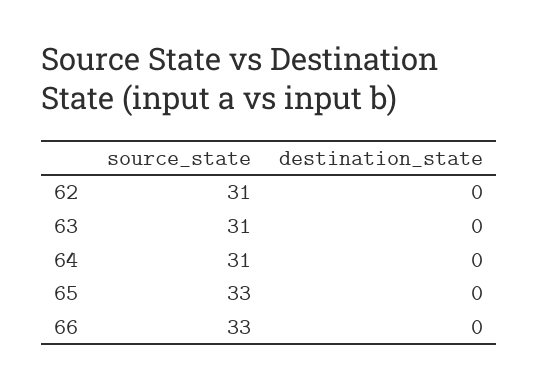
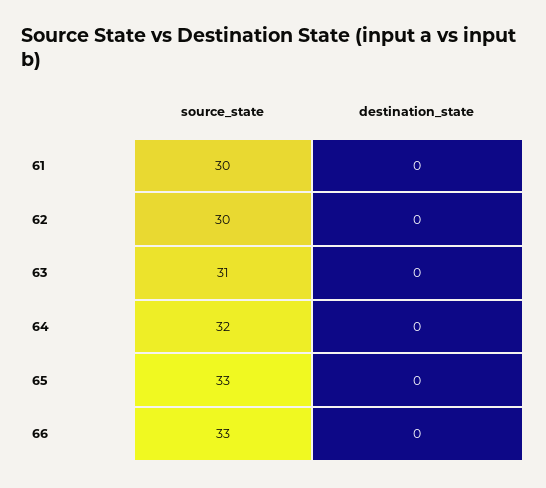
source_state, 62: 31 -> 30
source_state, 64: 31 -> 32
source_state, 61: none -> 30
destination_state, 61: none -> 0

